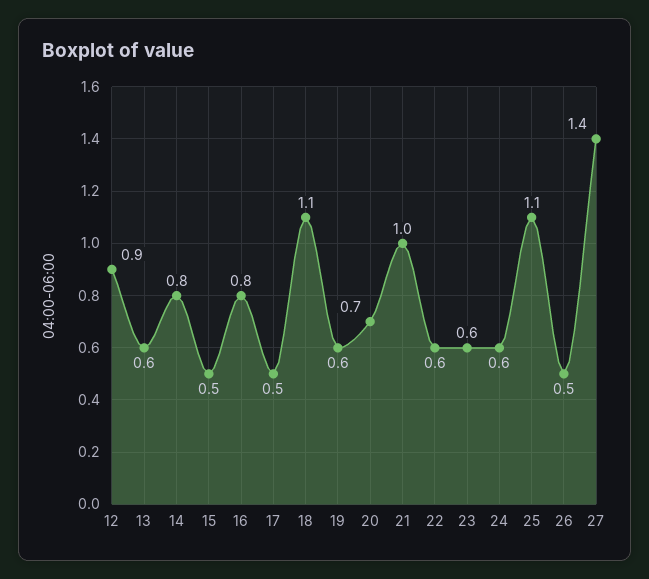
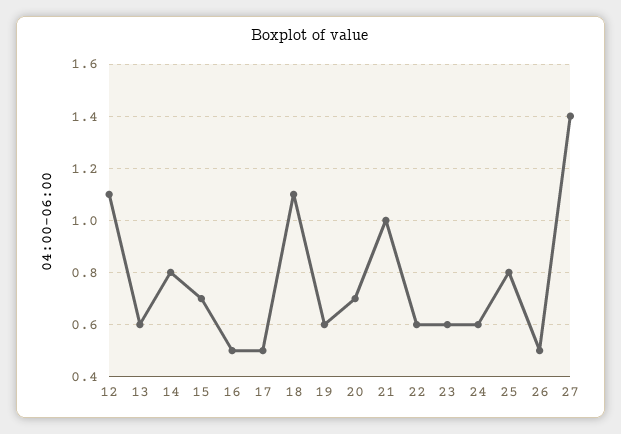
12: 0.9 -> 1.1
15: 0.5 -> 0.7
16: 0.8 -> 0.5
25: 1.1 -> 0.8

